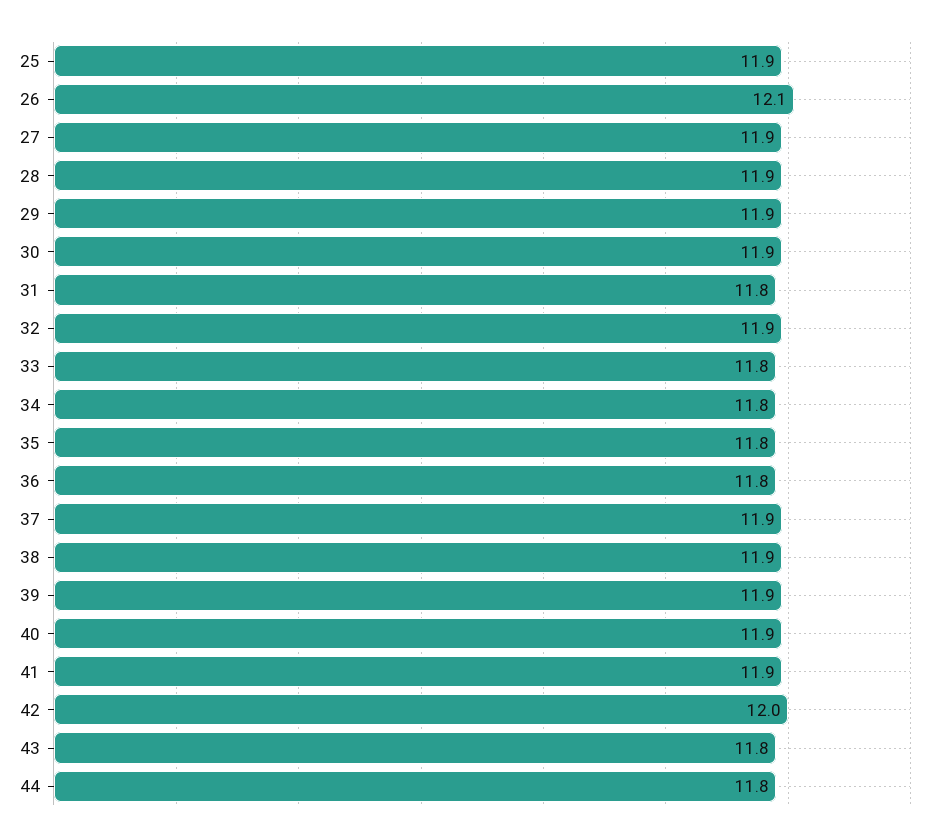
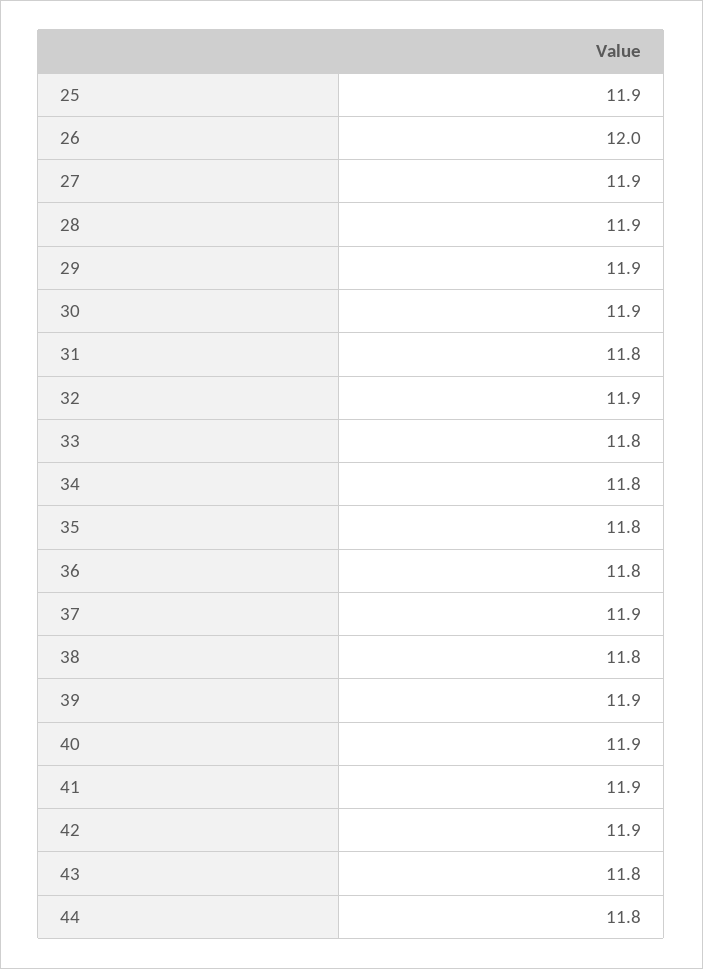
26: 12.1 -> 12
38: 11.9 -> 11.8
42: 12 -> 11.9

